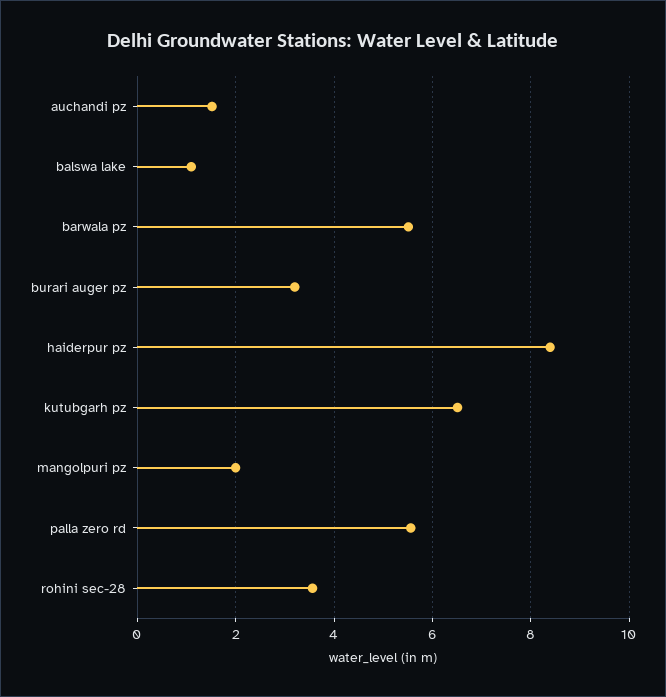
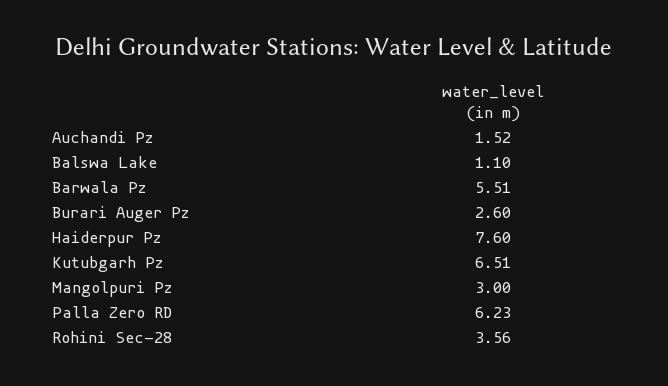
burari auger pz: 3.2 -> 2.6
haiderpur pz: 8.4 -> 7.6
mangolpuri pz: 2 -> 3
palla zero rd: 5.6 -> 6.23

